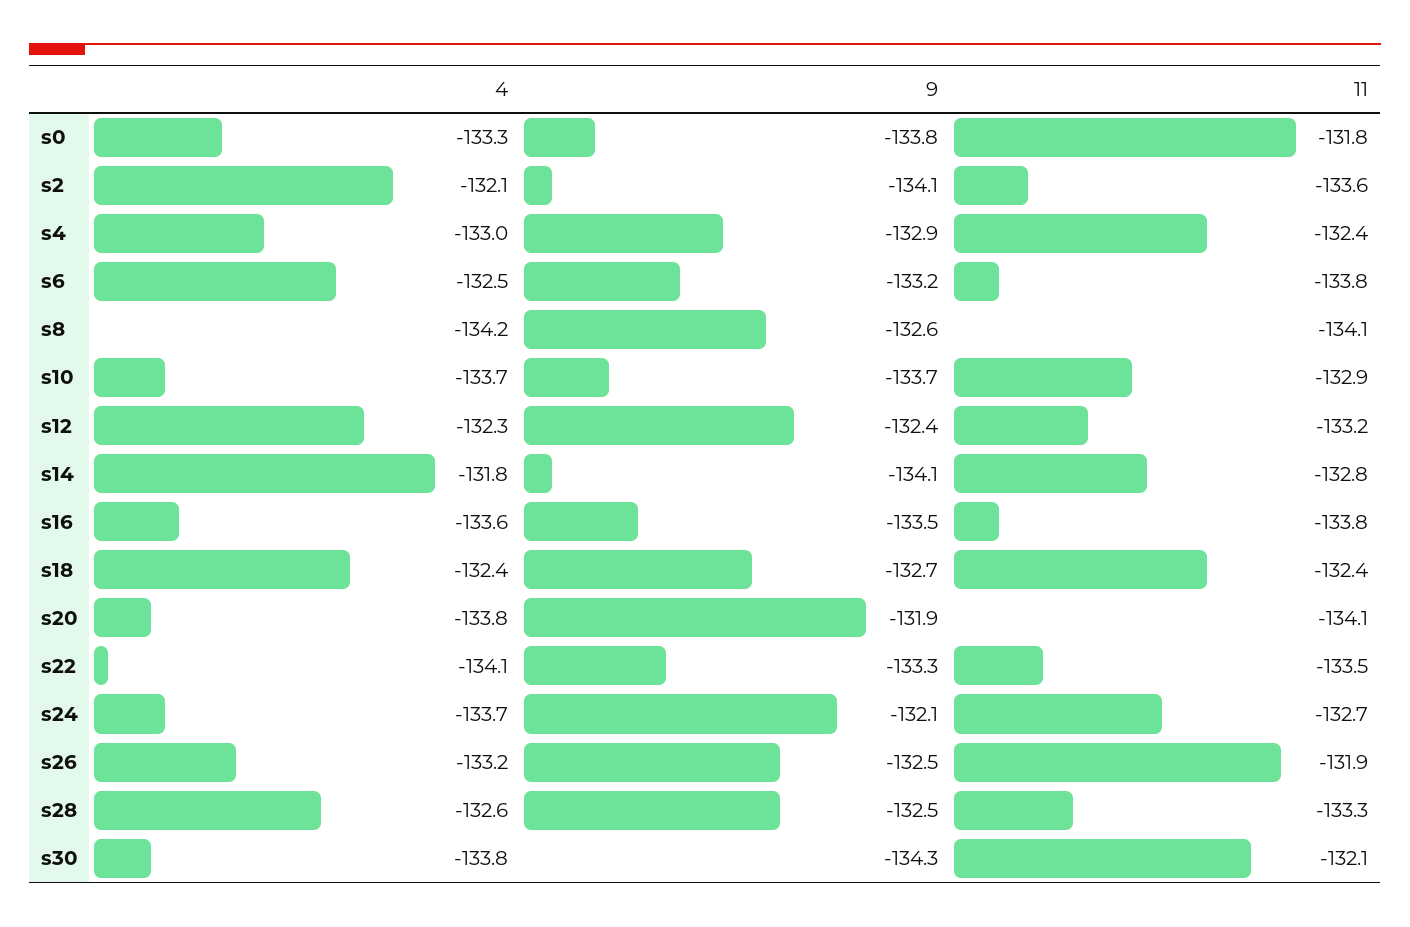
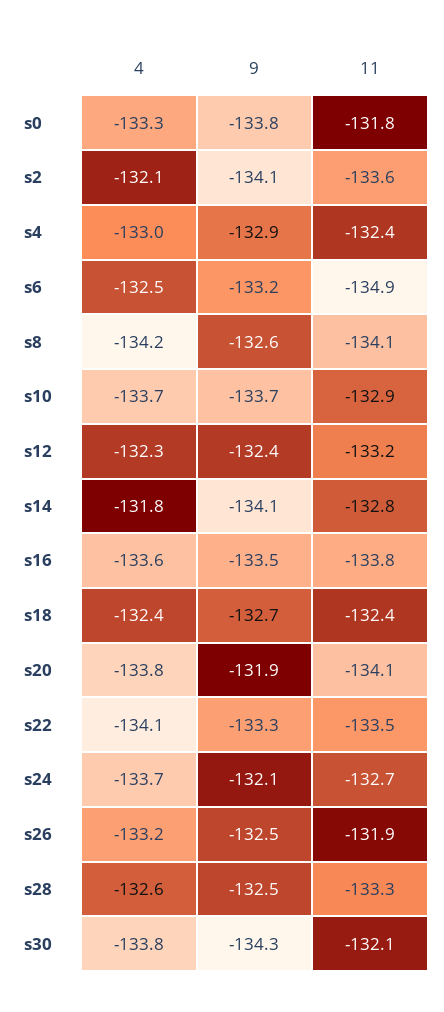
11, s6: -133.8 -> -134.9

